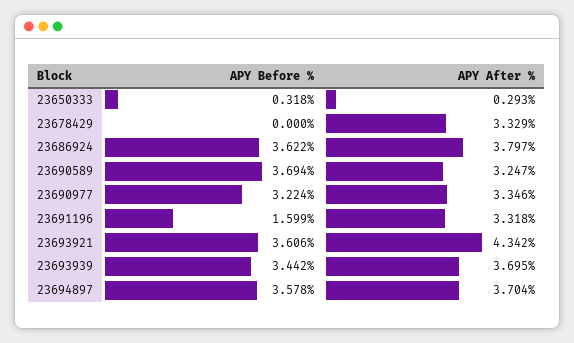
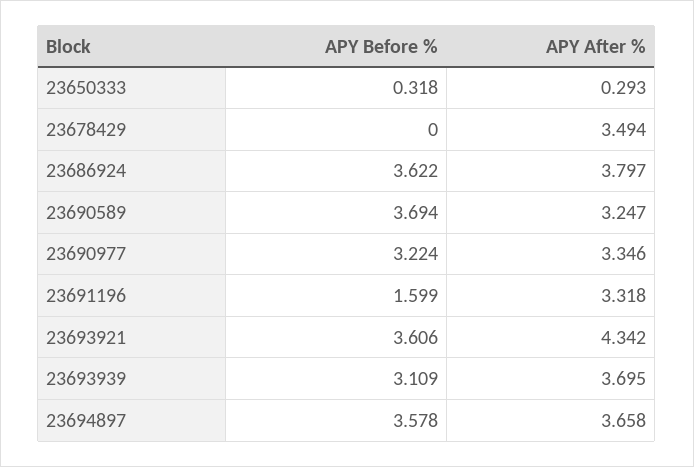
APY After %, 23678429: 3.329 -> 3.494
APY Before %, 23693939: 3.442 -> 3.109
APY After %, 23694897: 3.704 -> 3.658

